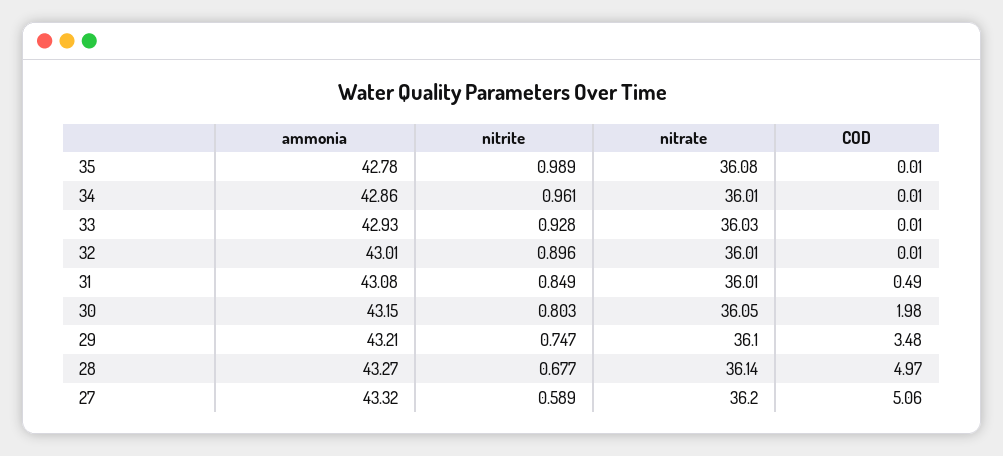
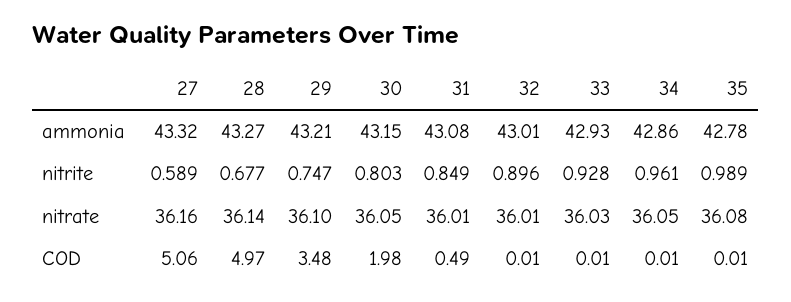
nitrate, 34: 36.01 -> 36.05
nitrate, 27: 36.2 -> 36.16

